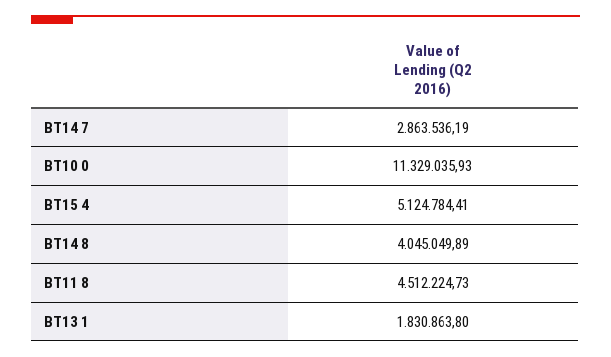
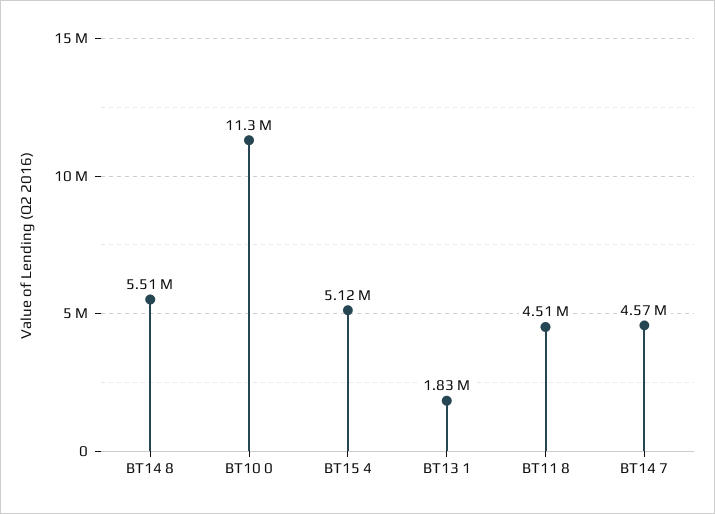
BT14 7: 2863536.19 -> 4570000
BT14 8: 4045049.89 -> 5510000

